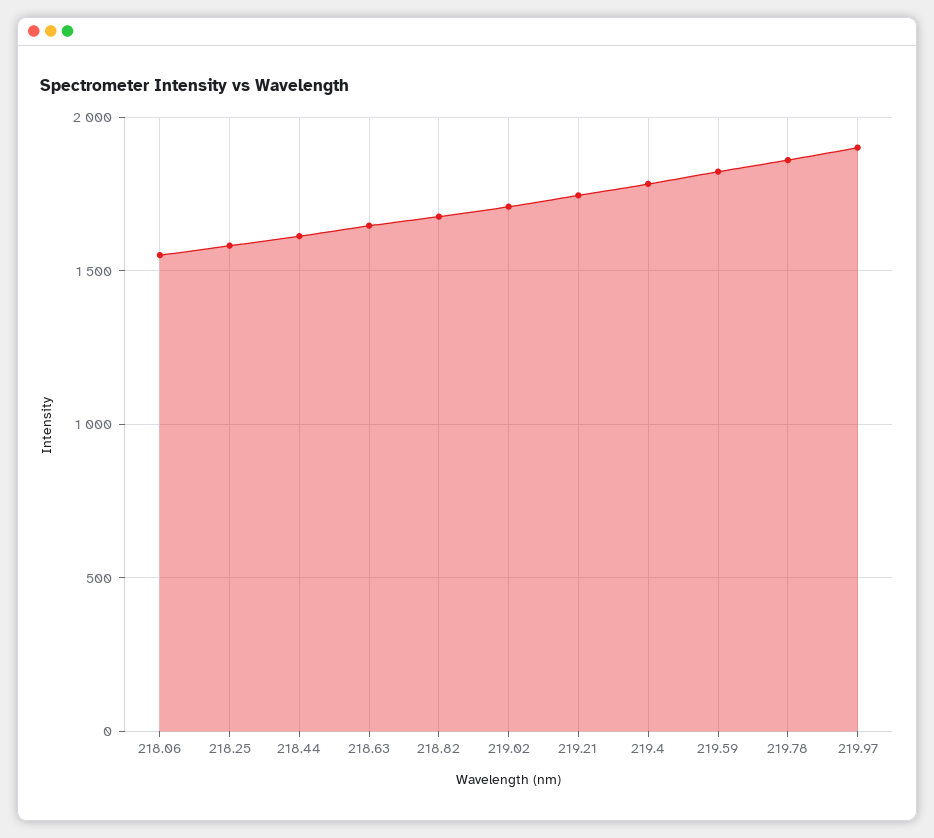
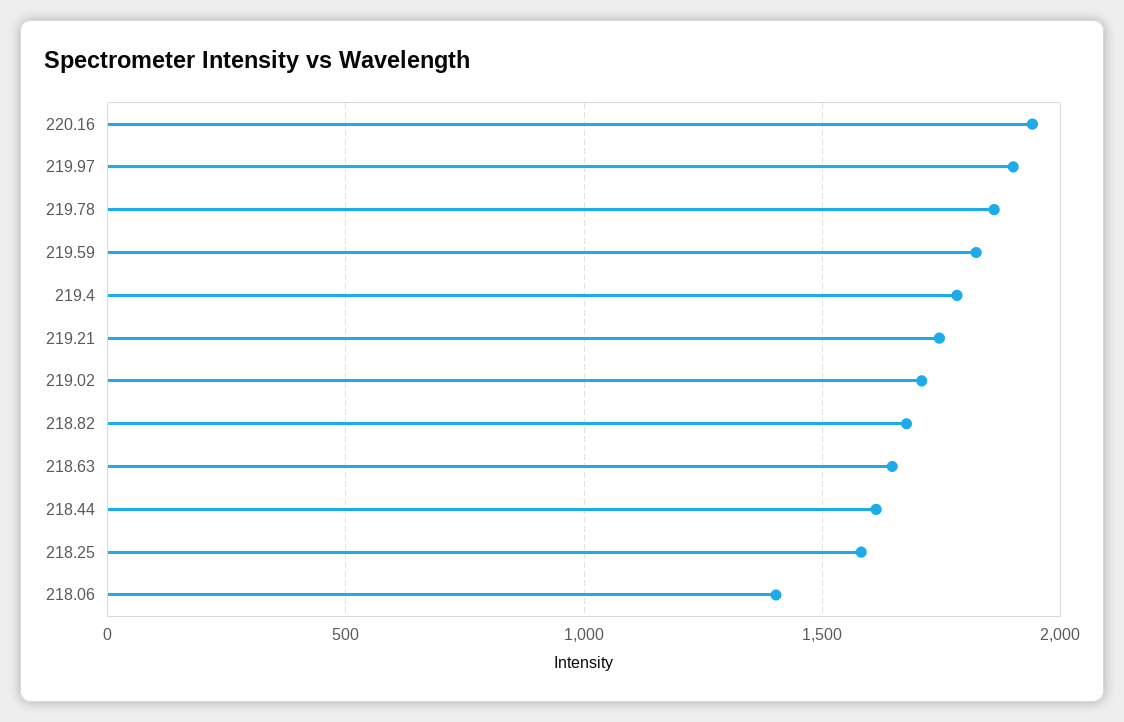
218.06: 1550 -> 1400
220.16: none -> 1950

